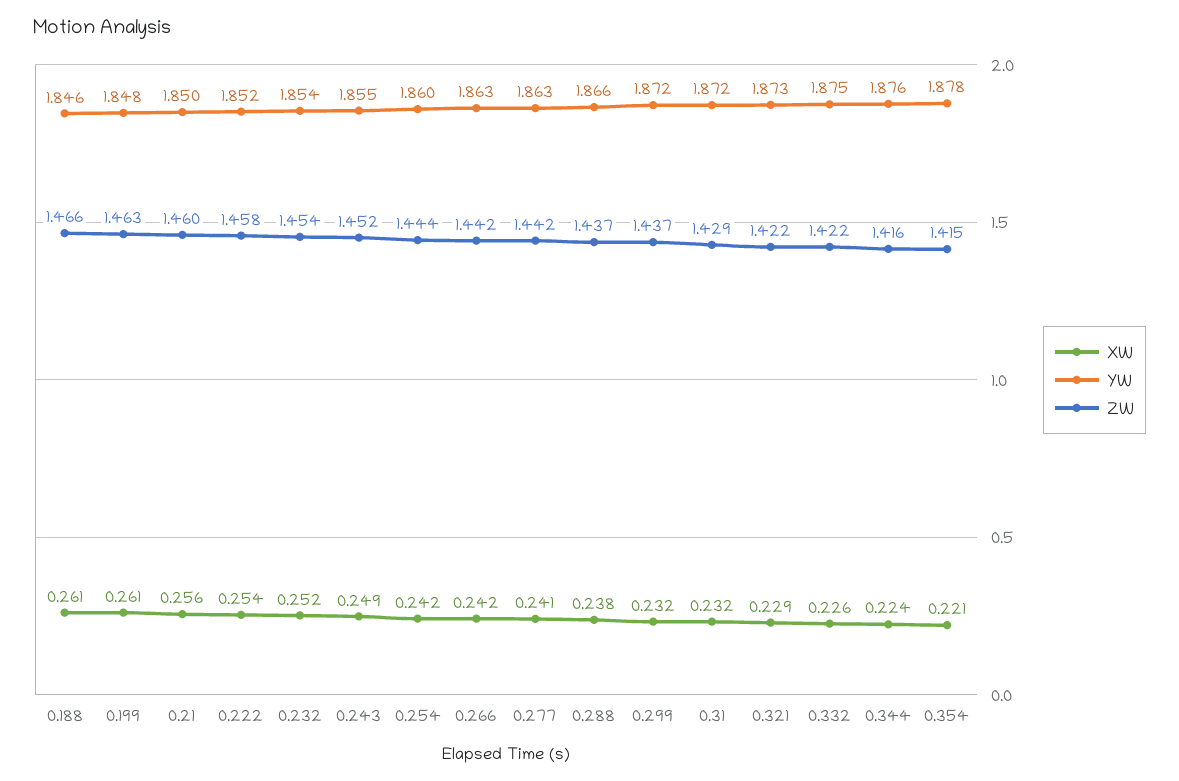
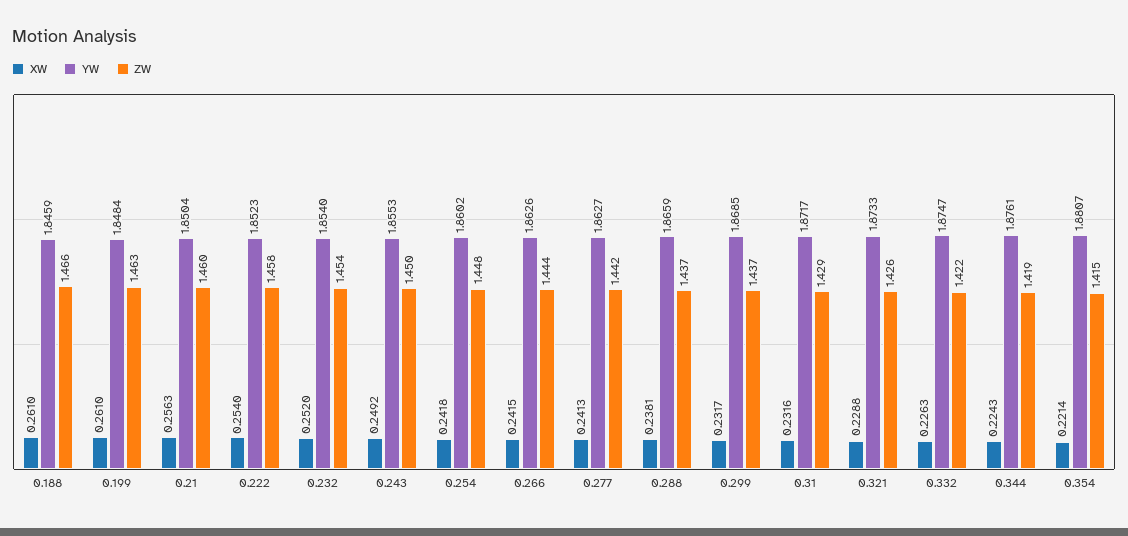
ZW, 0.243: 1.452 -> 1.45
ZW, 0.254: 1.444 -> 1.448
ZW, 0.266: 1.442 -> 1.444
YW, 0.299: 1.872 -> 1.8685
ZW, 0.321: 1.422 -> 1.426
ZW, 0.344: 1.416 -> 1.419
YW, 0.354: 1.878 -> 1.8807

